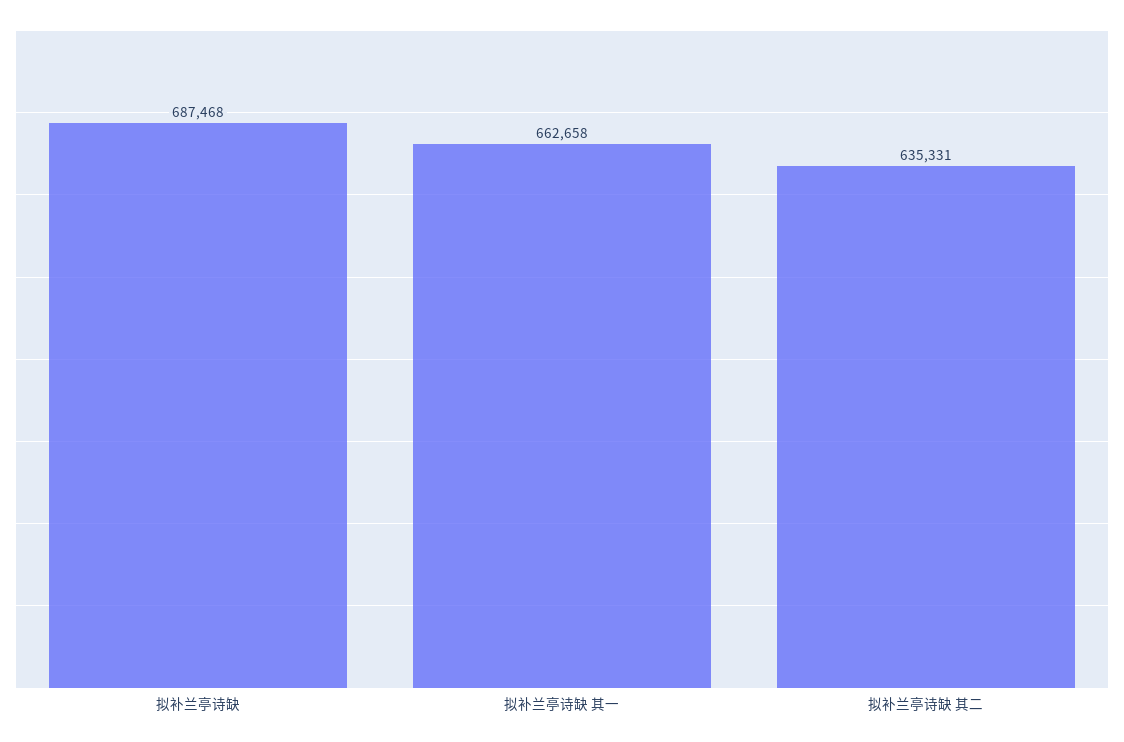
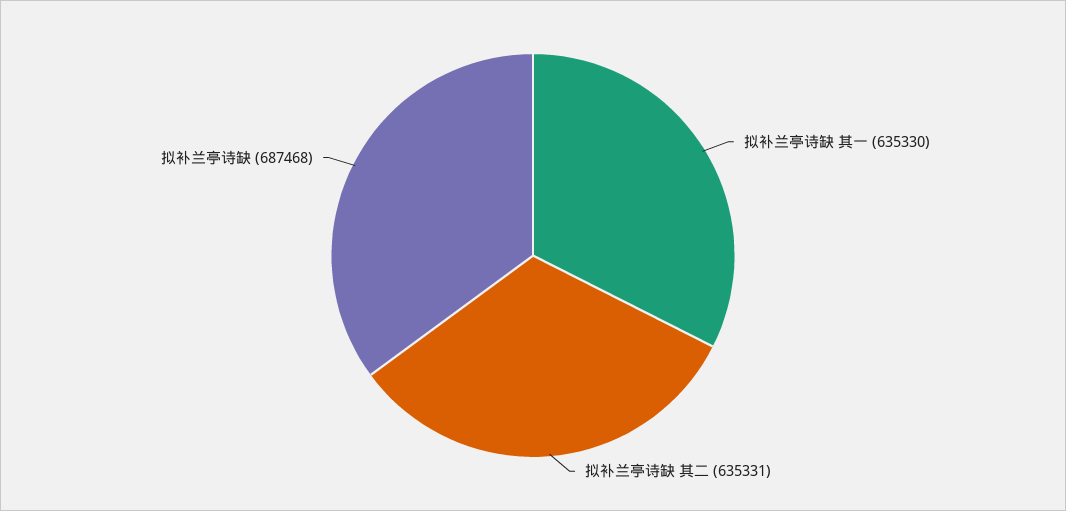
拟补兰亭诗缺 其一: 662658 -> 635330

